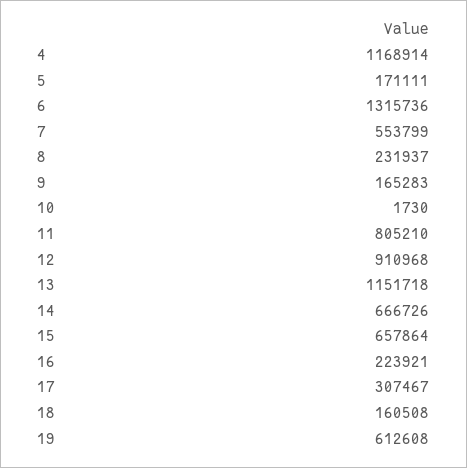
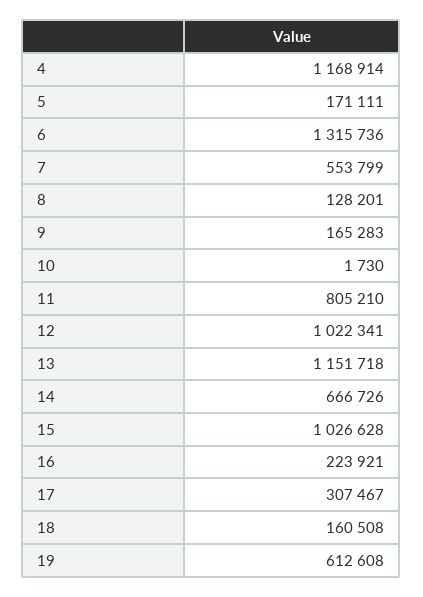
8: 231937 -> 128201
12: 910968 -> 1022341
15: 657864 -> 1026628

